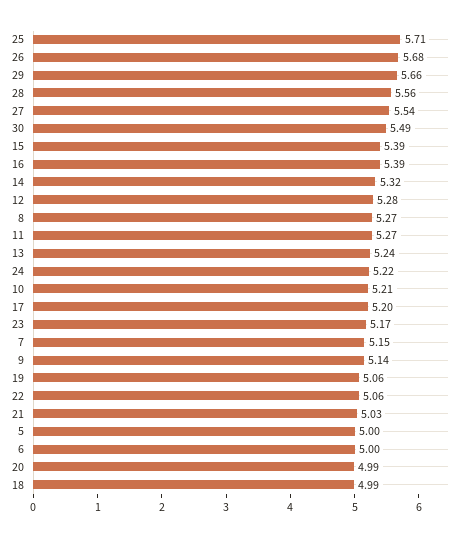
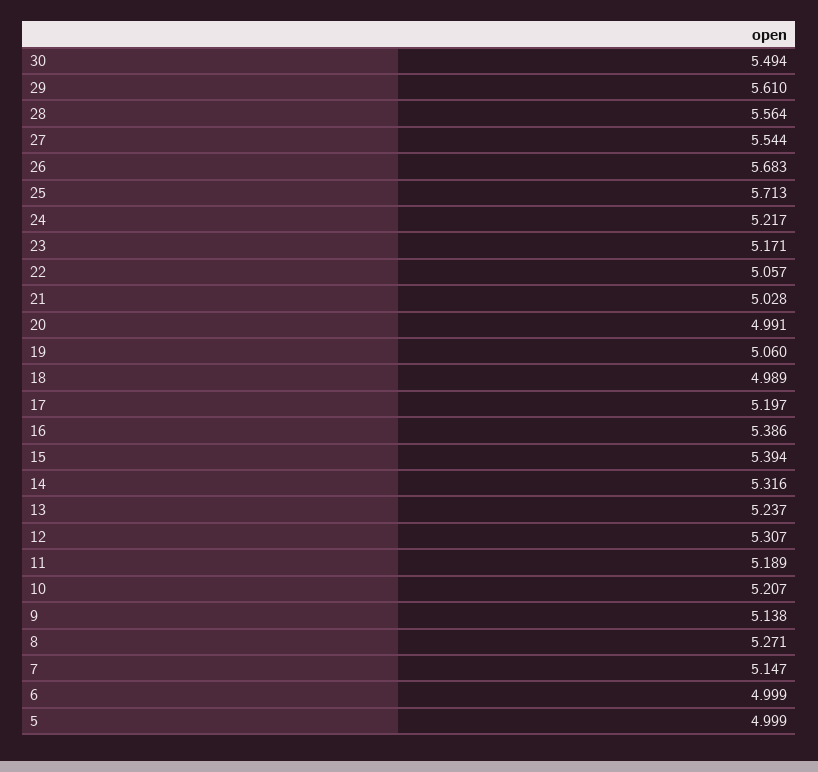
29: 5.66 -> 5.61
12: 5.28 -> 5.307
11: 5.27 -> 5.189

